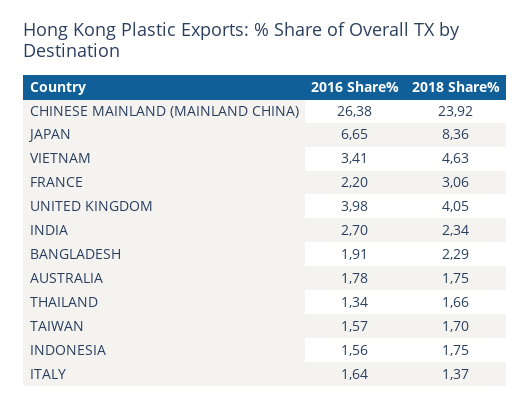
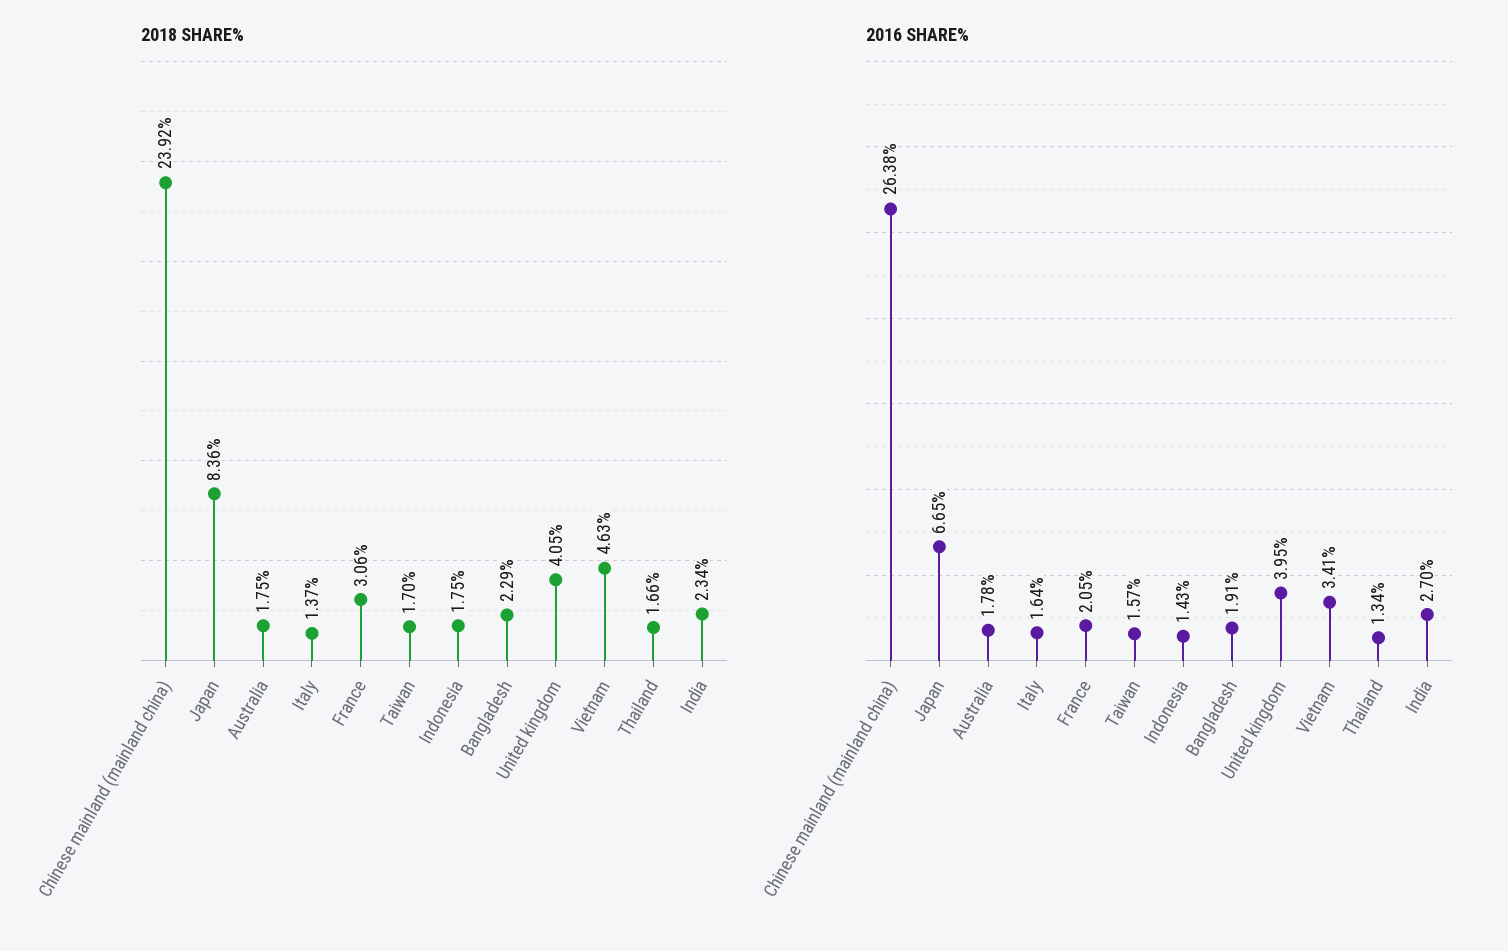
2016 Share%, FRANCE: 2.2 -> 2.05
2016 Share%, UNITED KINGDOM: 3.98 -> 3.95
2016 Share%, INDONESIA: 1.56 -> 1.43

